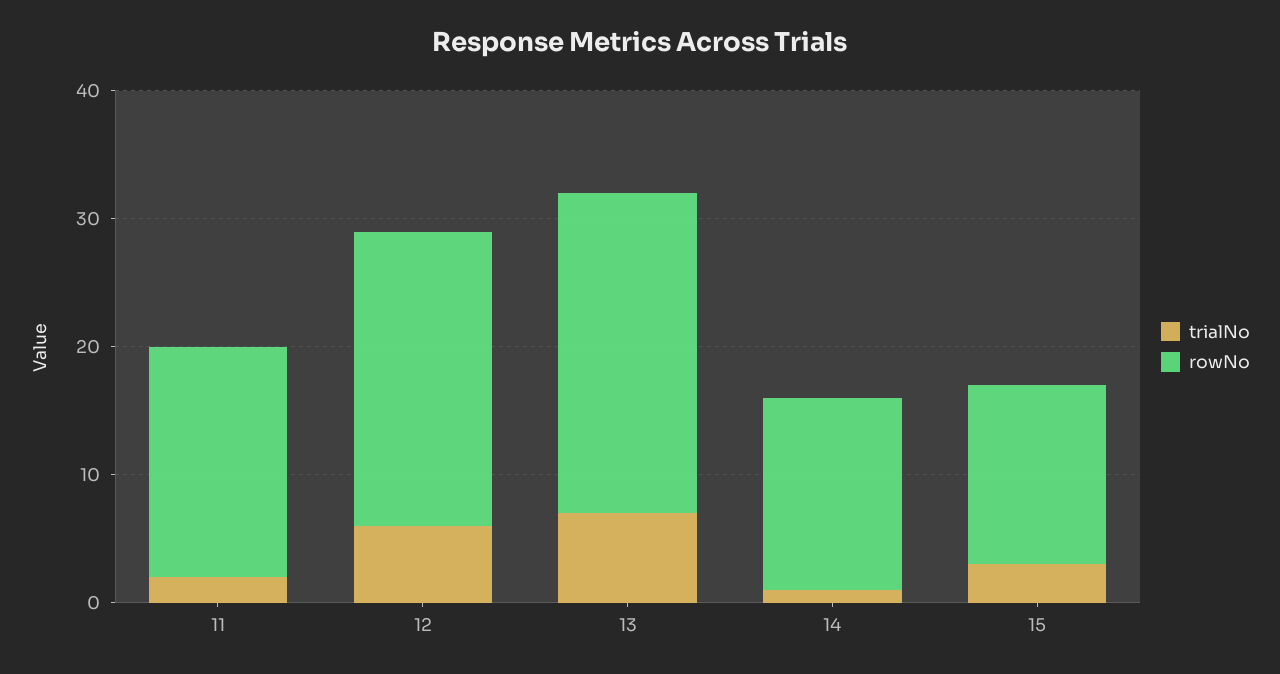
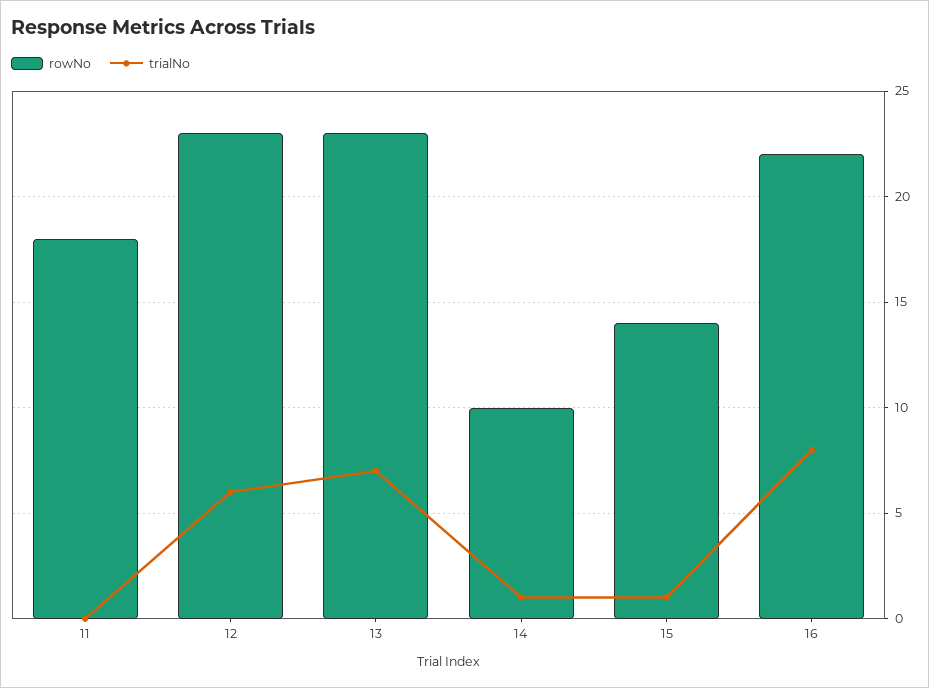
trialNo, 11: 2 -> 0
rowNo, 13: 25 -> 23
rowNo, 14: 15 -> 10
trialNo, 15: 3 -> 1
rowNo, 16: none -> 22
trialNo, 16: none -> 8

